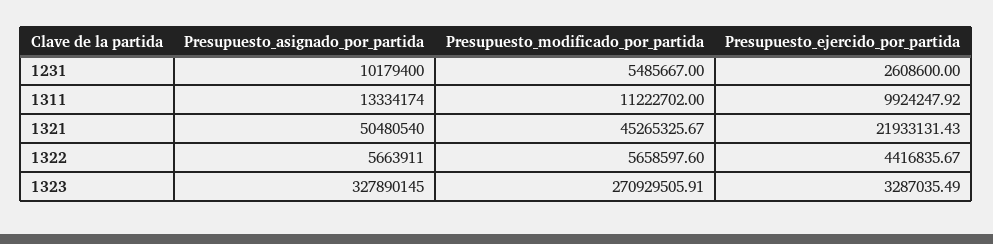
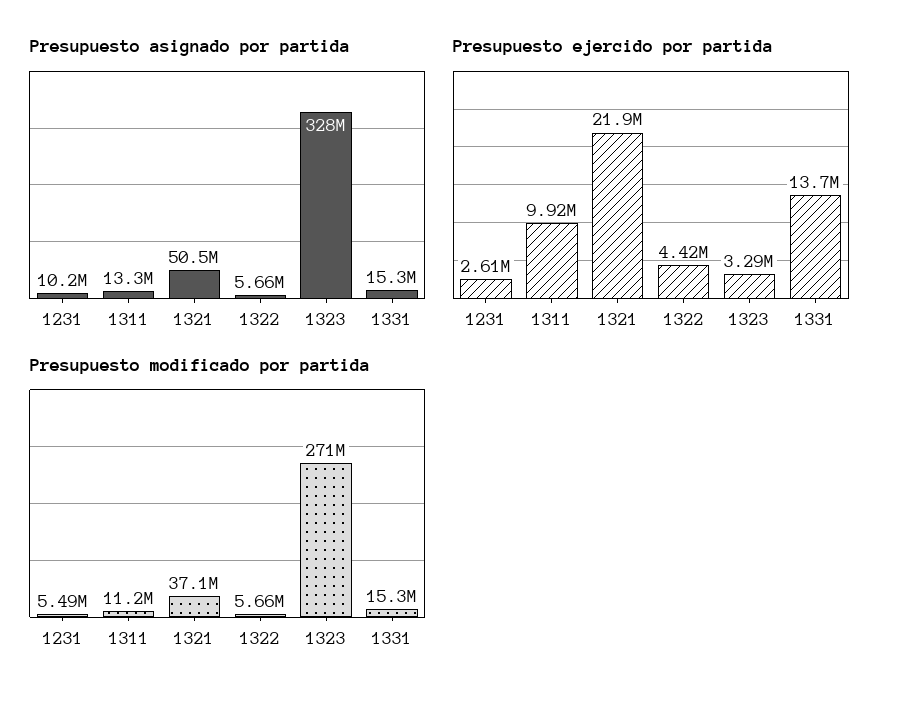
Presupuesto_modificado_por_partida, 1321: 45265325.67 -> 37100000
Presupuesto_asignado_por_partida, 1331: none -> 15300000
Presupuesto_ejercido_por_partida, 1331: none -> 13700000
Presupuesto_modificado_por_partida, 1331: none -> 15300000

